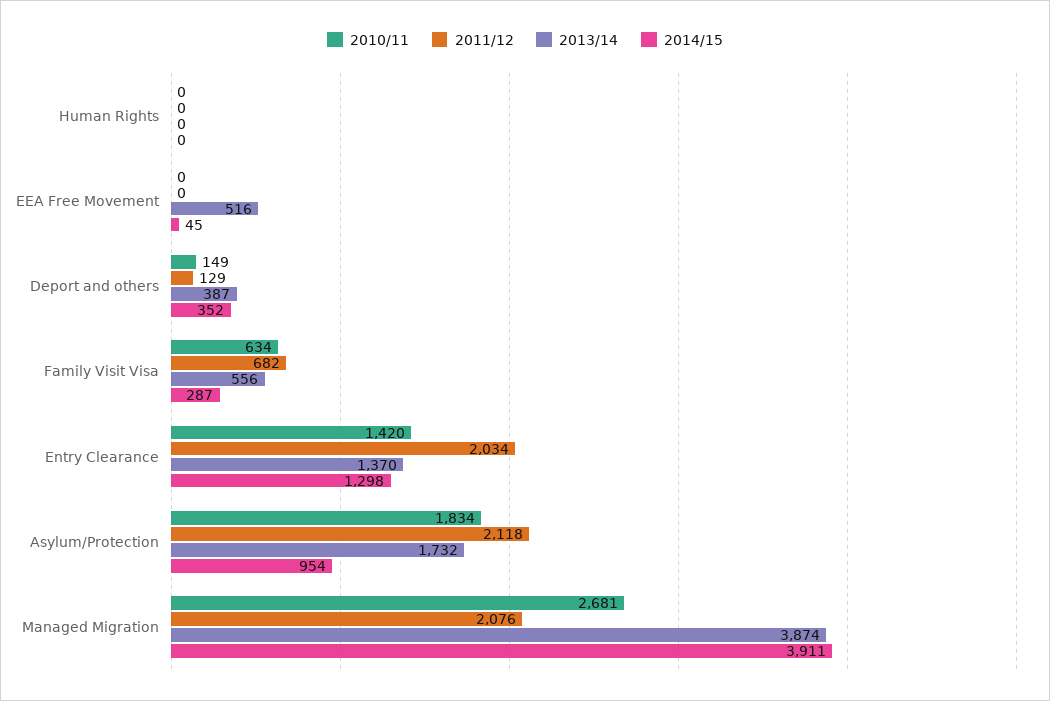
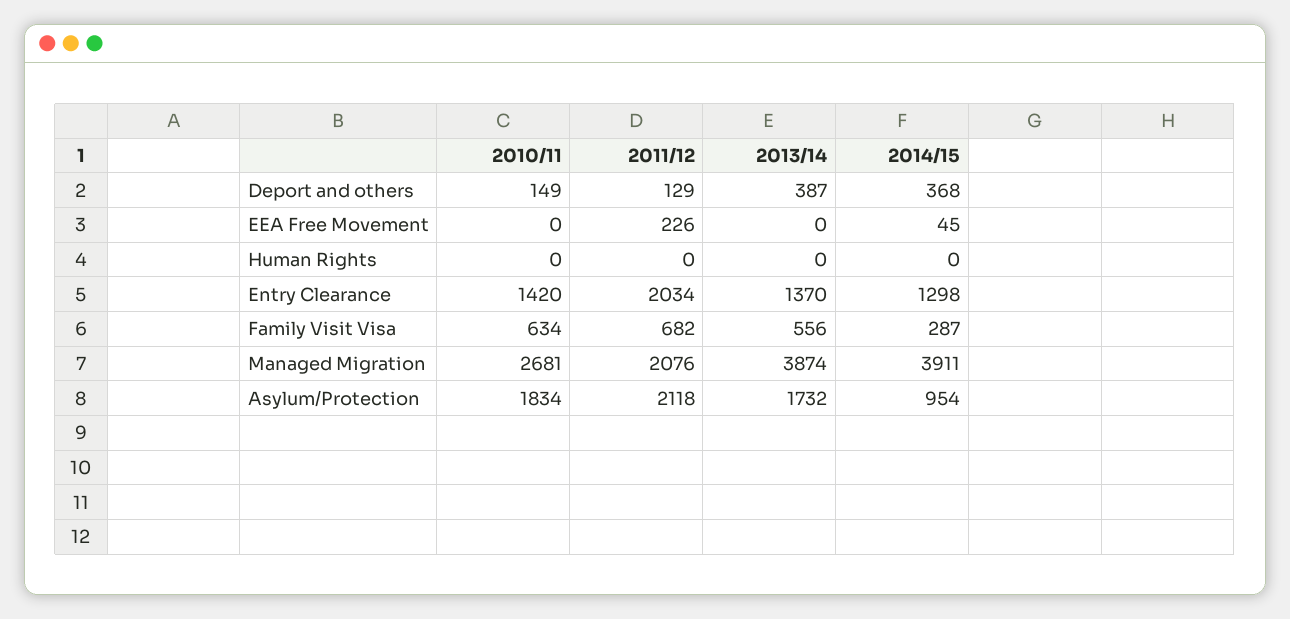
2011/12, EEA Free Movement: 0 -> 226
2013/14, EEA Free Movement: 516 -> 0
2014/15, Deport and others: 352 -> 368

